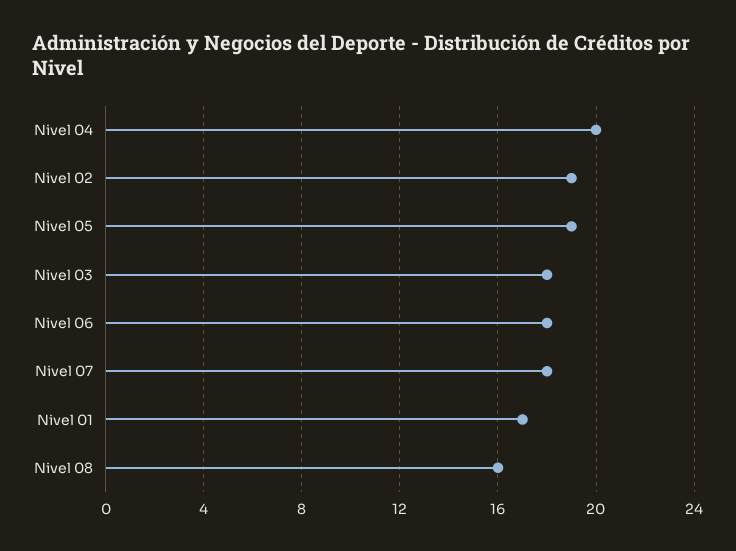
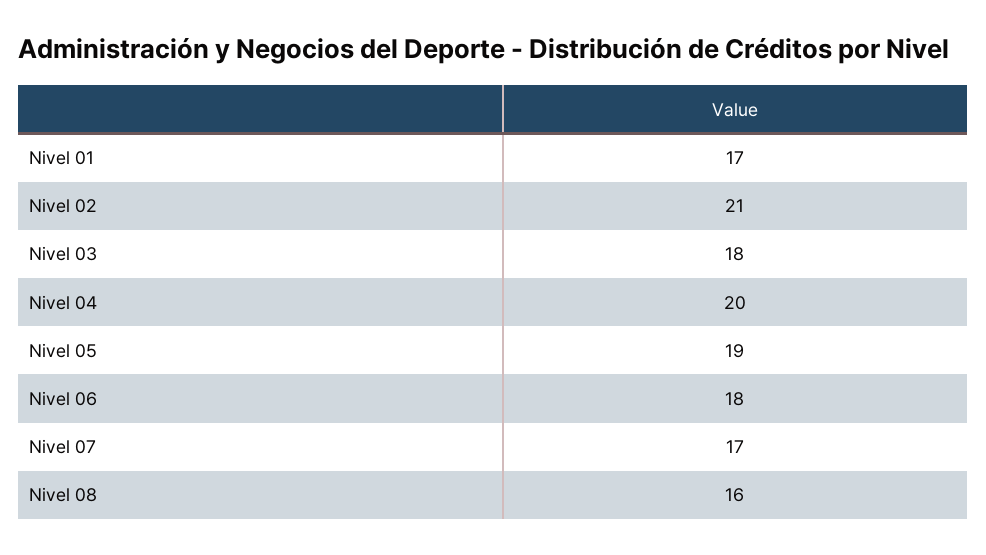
Nivel 02: 19 -> 21
Nivel 07: 18 -> 17

